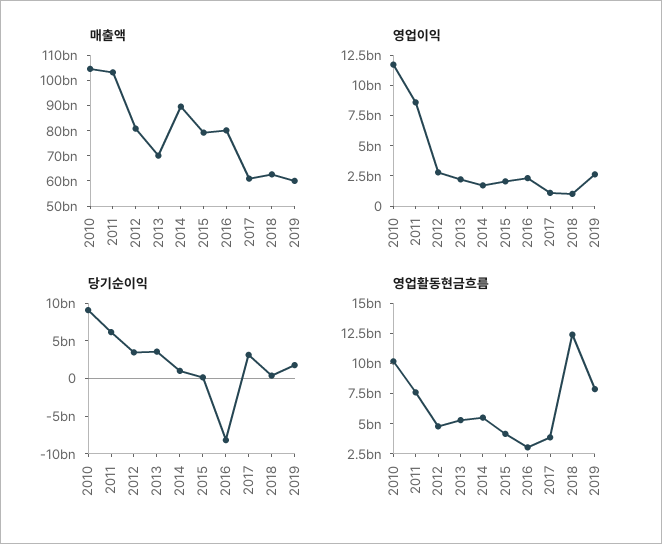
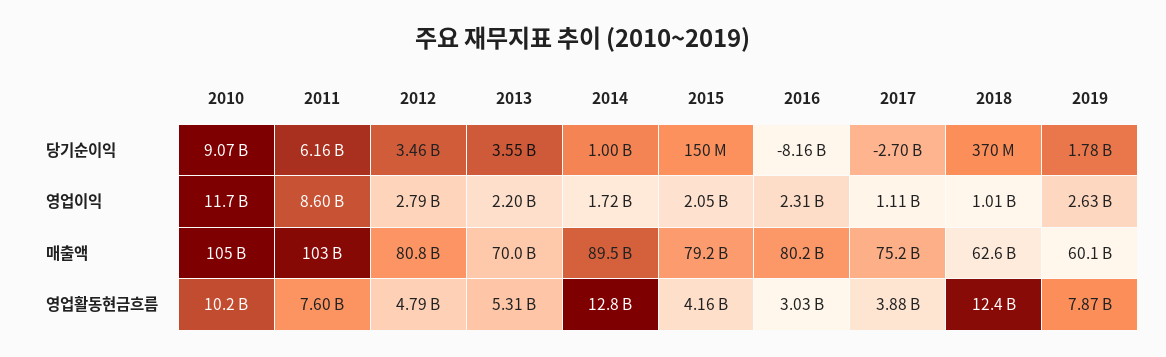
매출액, 2017: 60000000000 -> 75200000000
당기순이익, 2017: 2500000000 -> -2700000000
영업활동현금흐름, 2014: 5000000000 -> 12800000000

